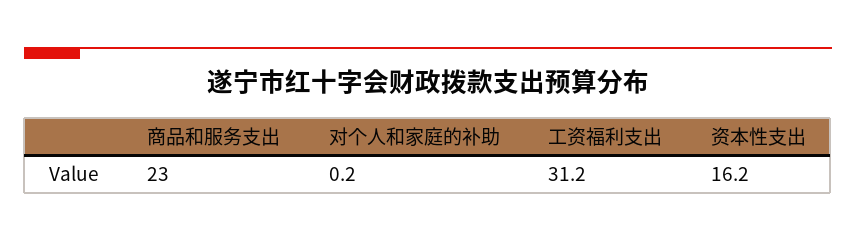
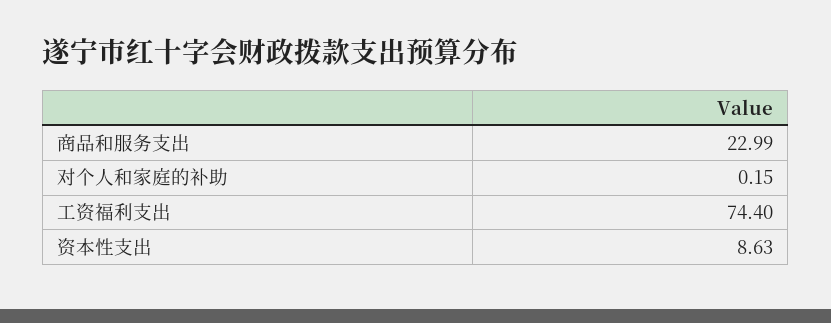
工资福利支出: 31.2 -> 74.4
资本性支出: 16.2 -> 8.63

